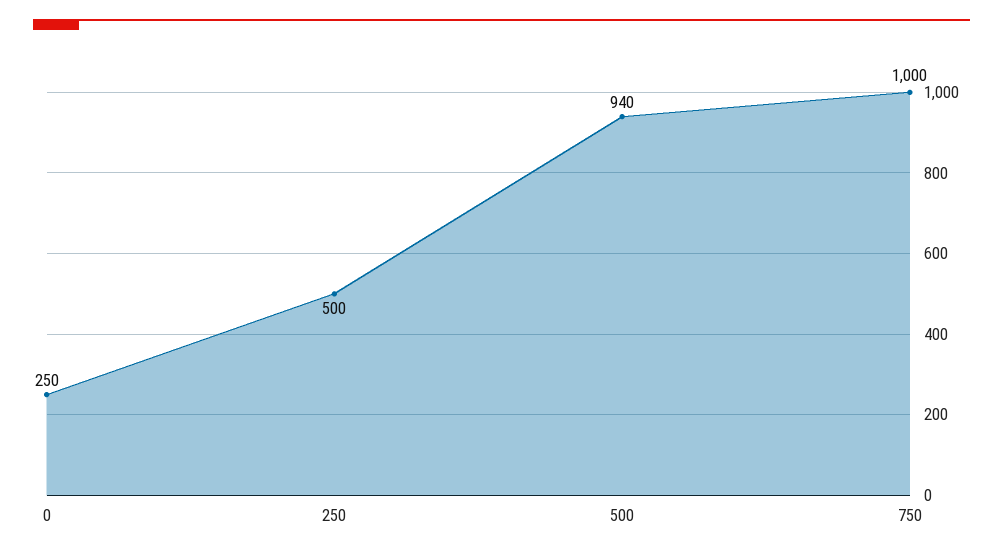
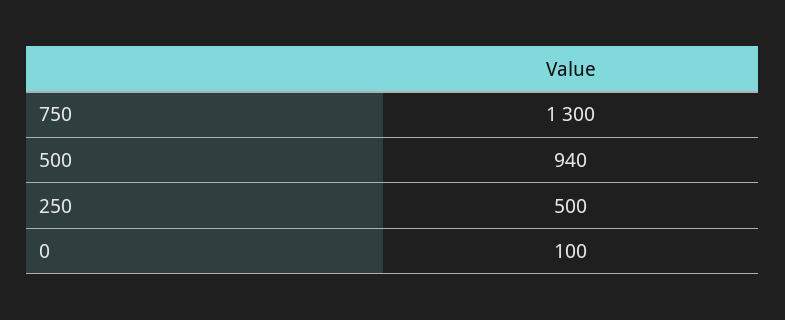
0: 250 -> 100
750: 1000 -> 1300

